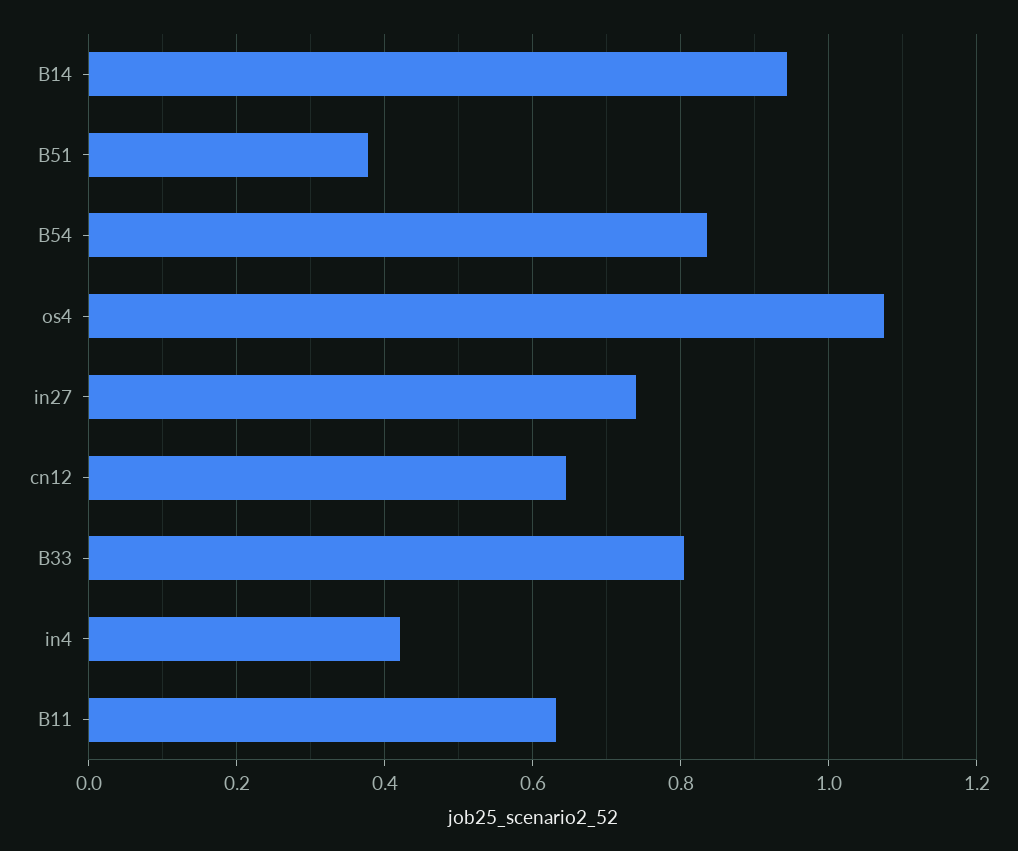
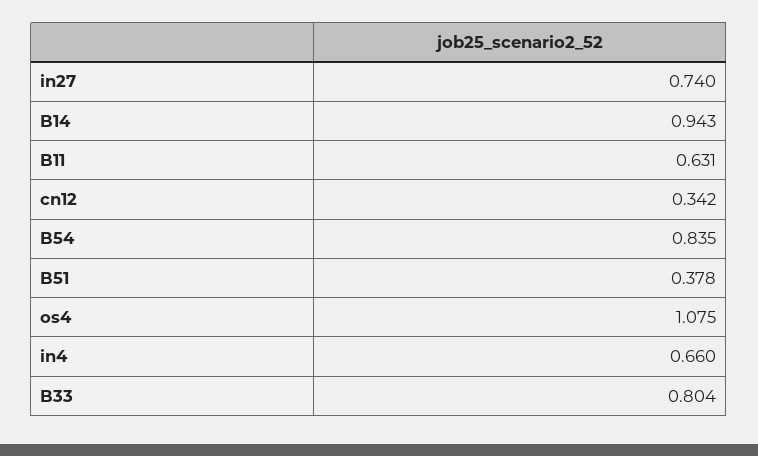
cn12: 0.64 -> 0.342
in4: 0.42 -> 0.66

